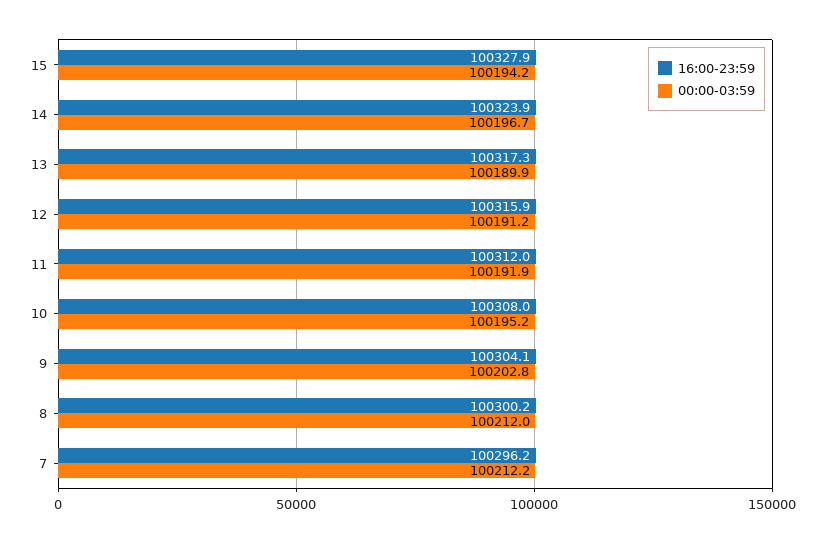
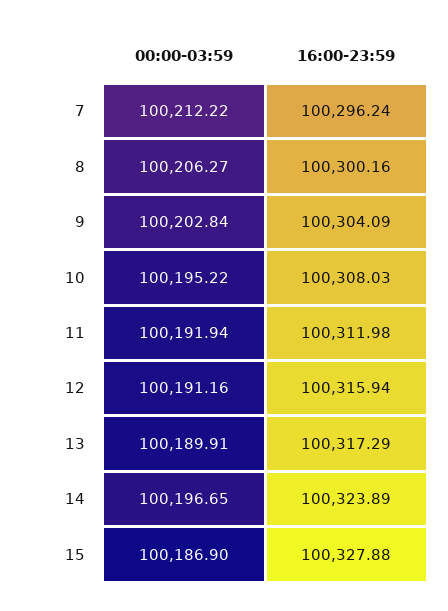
00:00-03:59, 15: 100194.2 -> 100186.9
00:00-03:59, 8: 100212 -> 100206.27

